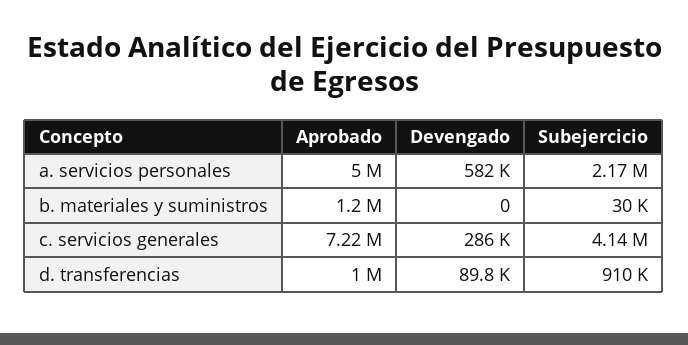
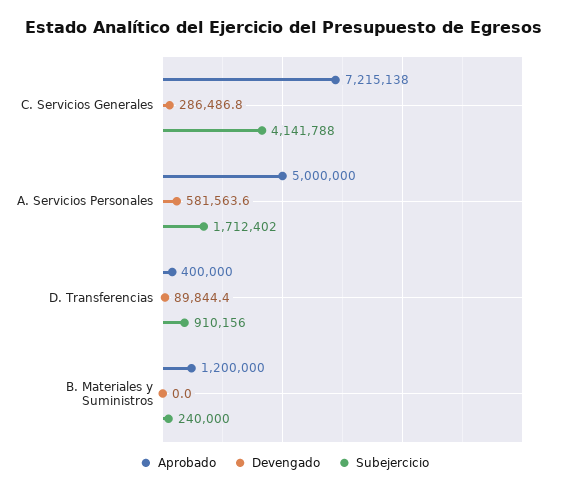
Subejercicio, a. servicios personales: 2170000 -> 1712402
Subejercicio, b. materiales y suministros: 30000 -> 240000
Aprobado, d. transferencias: 1000000 -> 400000

